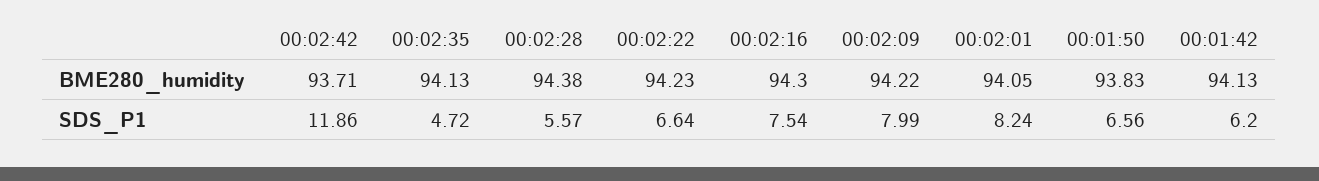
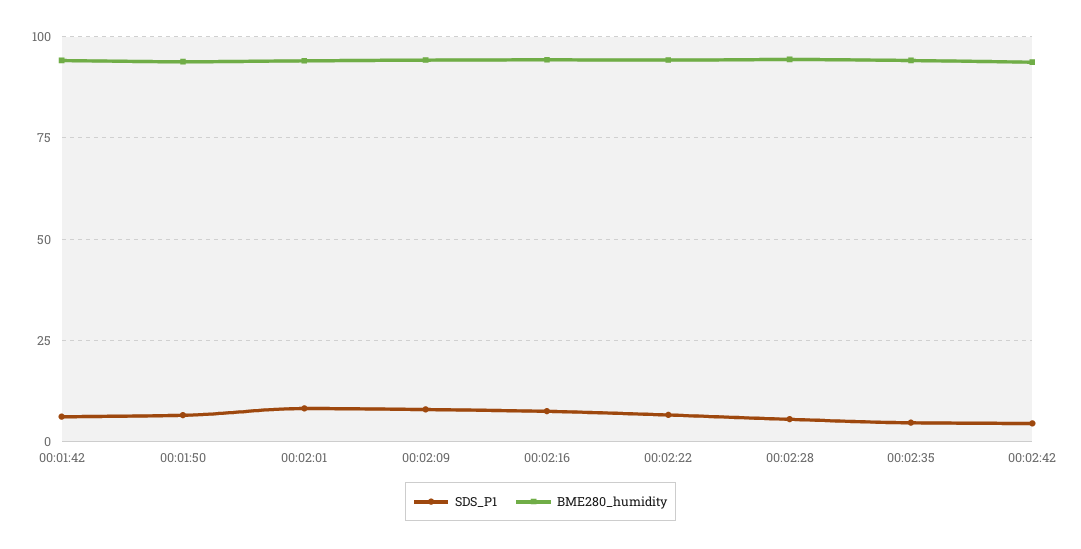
SDS_P1, 00:02:42: 11.86 -> 5

